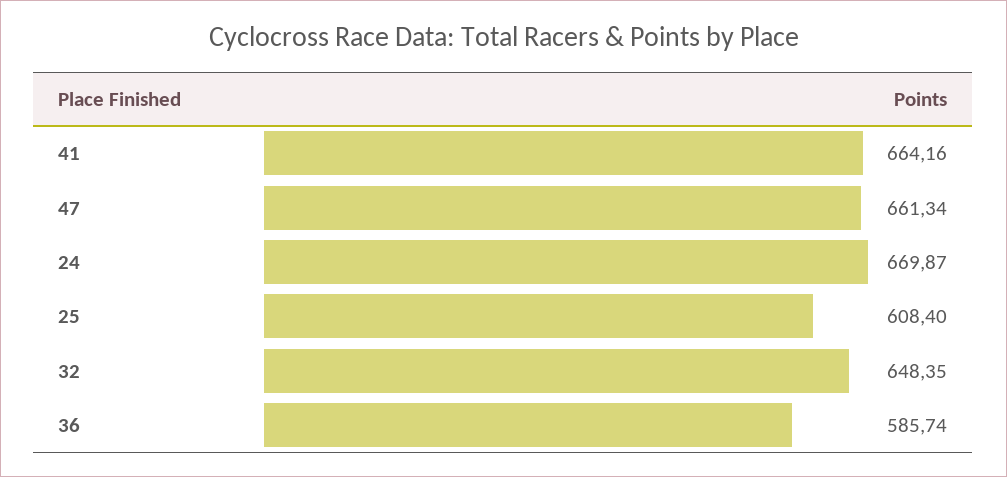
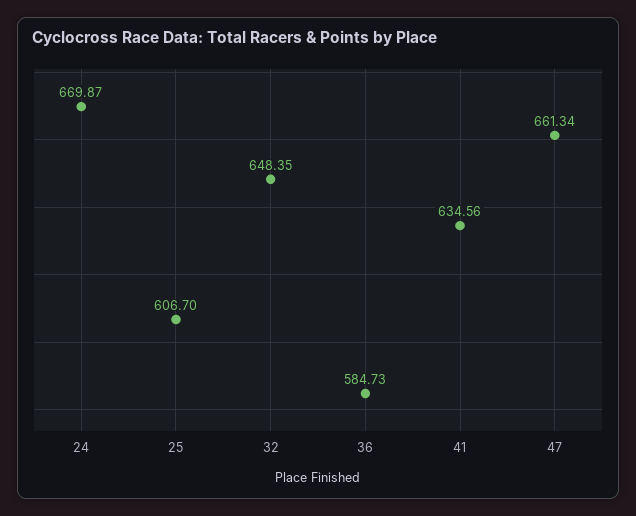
41: 664.16 -> 634.56
25: 608.4 -> 606.7
36: 585.74 -> 584.73

